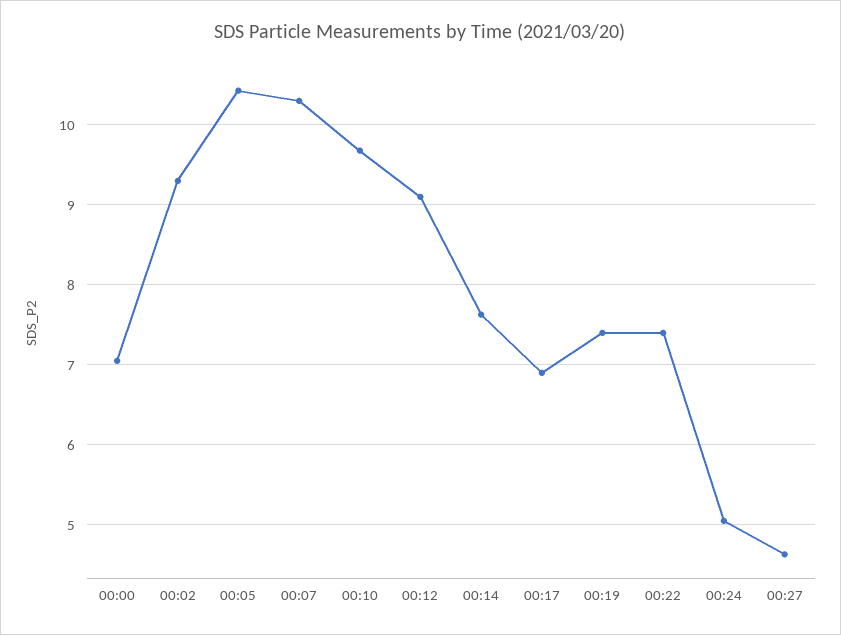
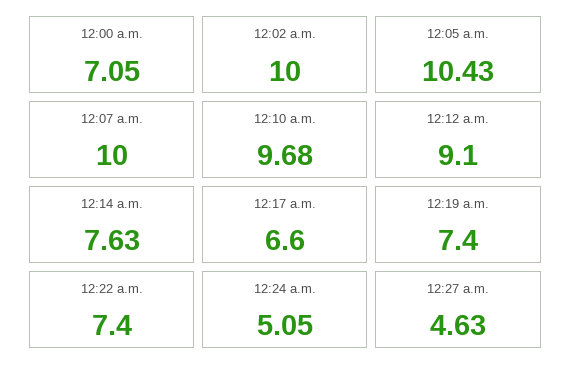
00:02: 9.3 -> 10
00:07: 10.3 -> 10
00:17: 6.9 -> 6.6

